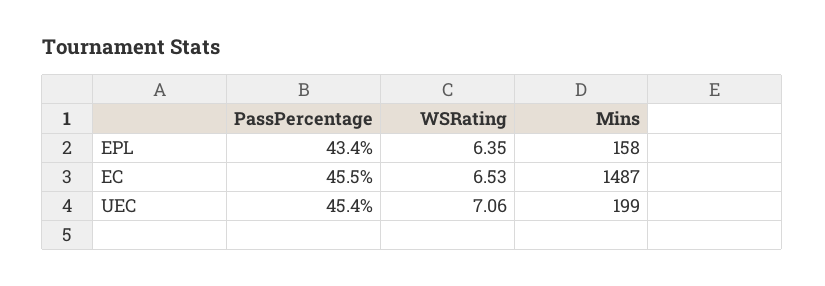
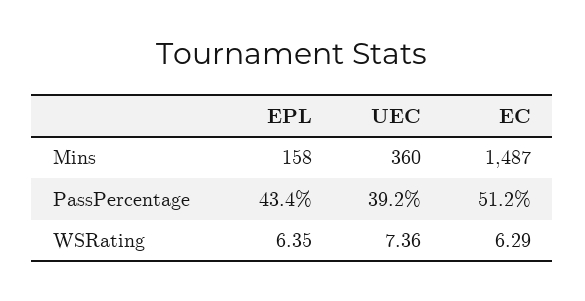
PassPercentage, EC: 45.5 -> 51.2
WSRating, EC: 6.53 -> 6.29
PassPercentage, UEC: 45.4 -> 39.2
WSRating, UEC: 7.06 -> 7.36
Mins, UEC: 199 -> 360

